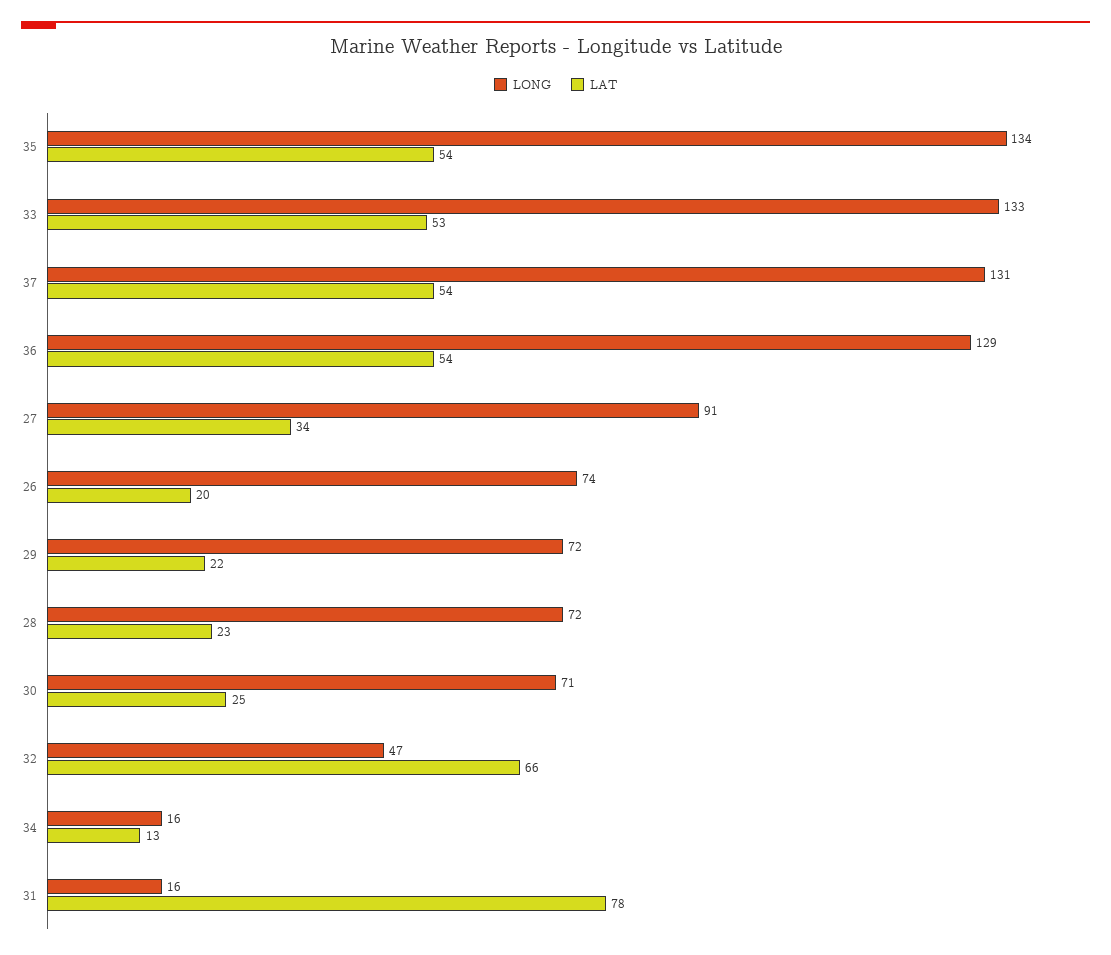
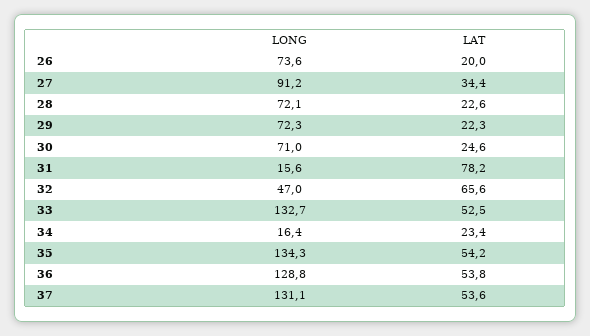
LAT, 34: 13 -> 23.4

